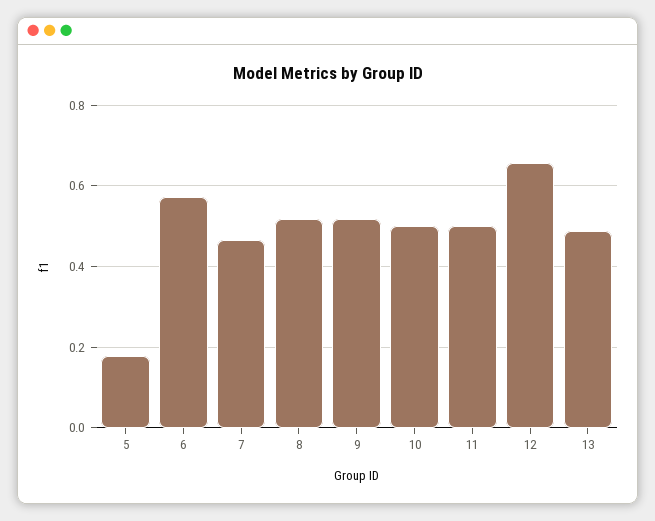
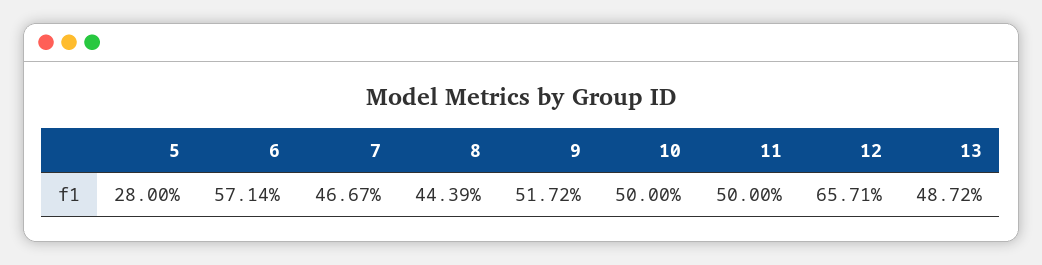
5: 0.18 -> 0.28
8: 0.52 -> 0.4439

